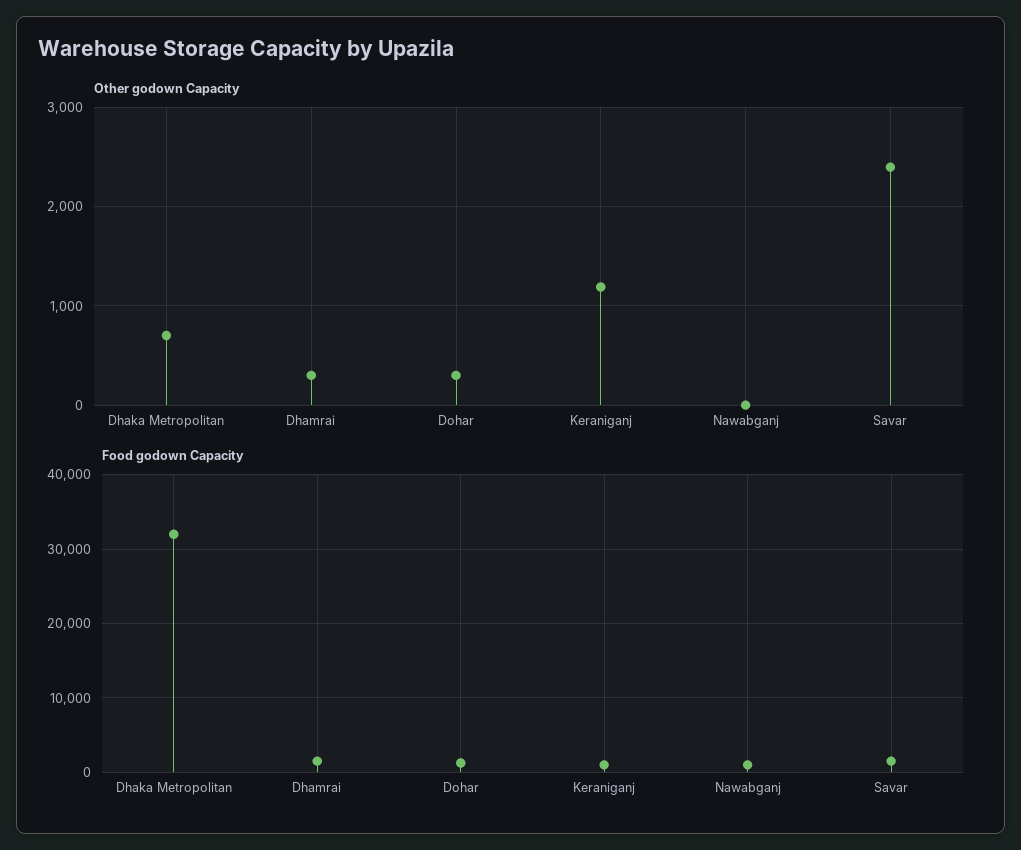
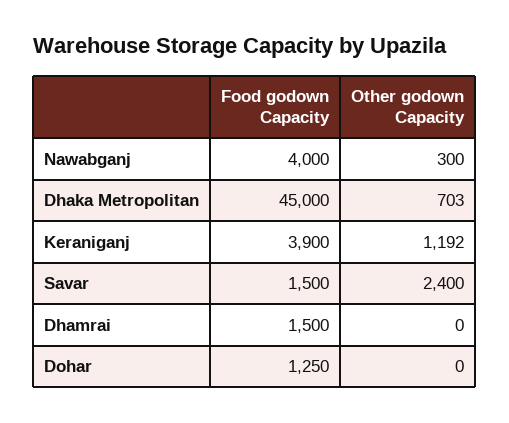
Other godown Capacity, Dhamrai: 300 -> 0
Other godown Capacity, Dohar: 300 -> 0
Other godown Capacity, Nawabganj: 0 -> 300
Food godown Capacity, Dhaka Metropolitan: 32000 -> 45000
Food godown Capacity, Keraniganj: 1000 -> 3900
Food godown Capacity, Nawabganj: 1000 -> 4000

